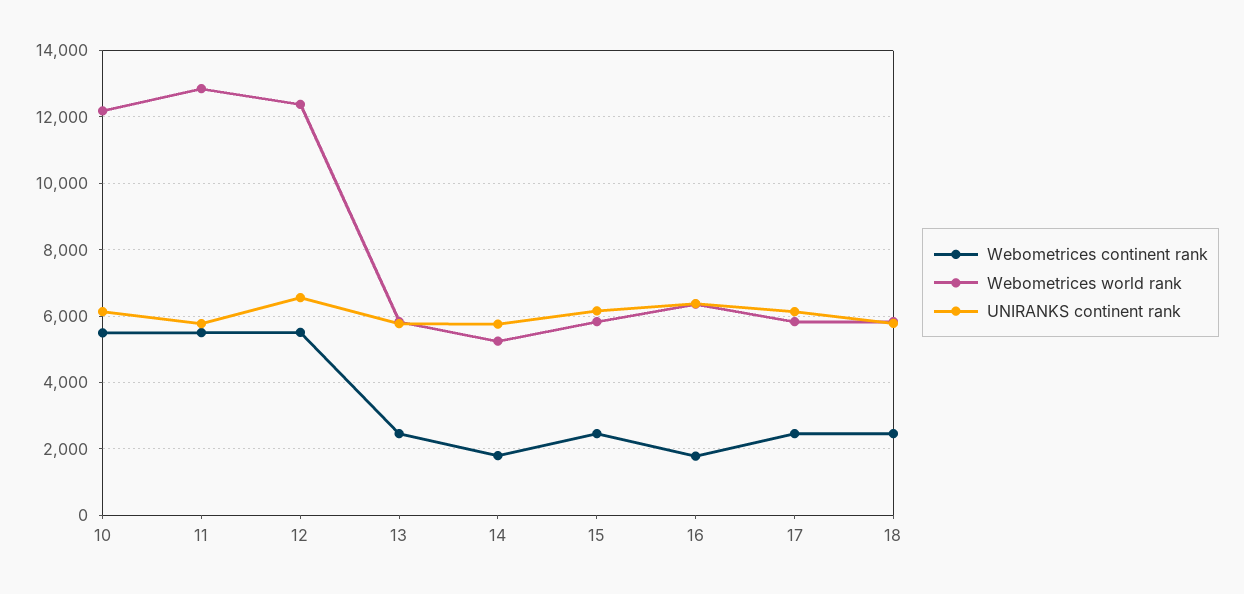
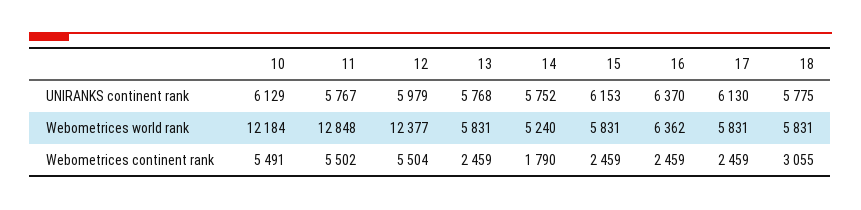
UNIRANKS continent rank, 12: 6600 -> 5979
Webometrices continent rank, 16: 1800 -> 2459
Webometrices continent rank, 18: 2400 -> 3055

